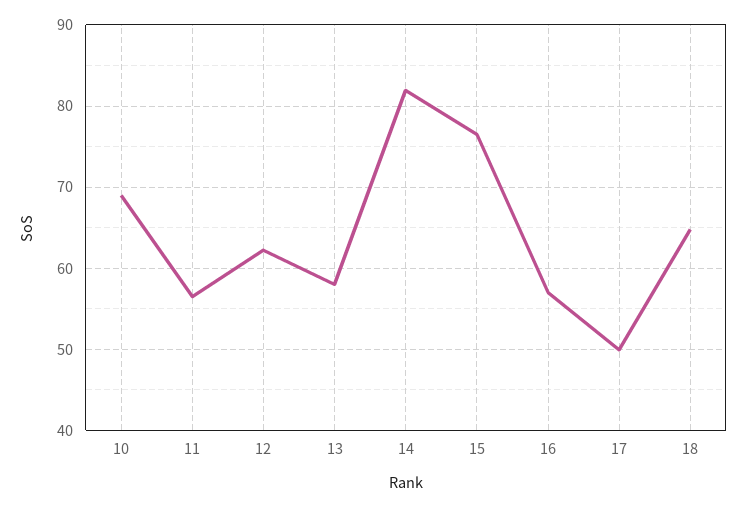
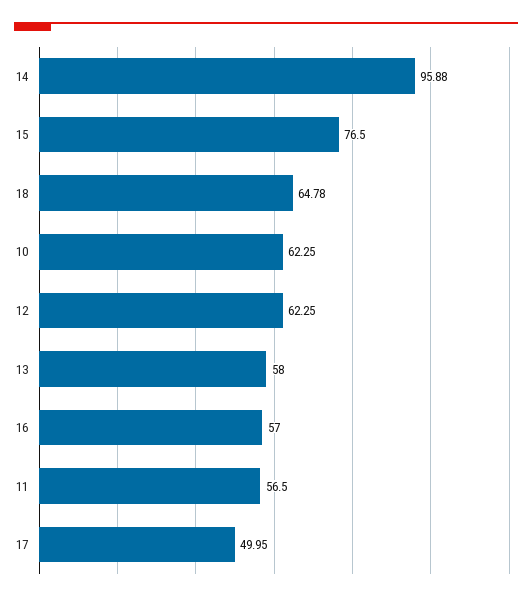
10: 69 -> 62.25
14: 82 -> 95.88

